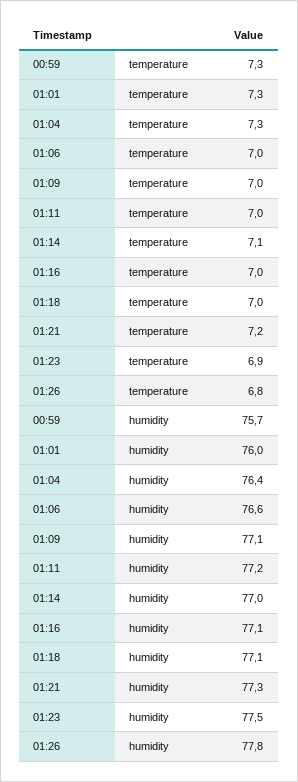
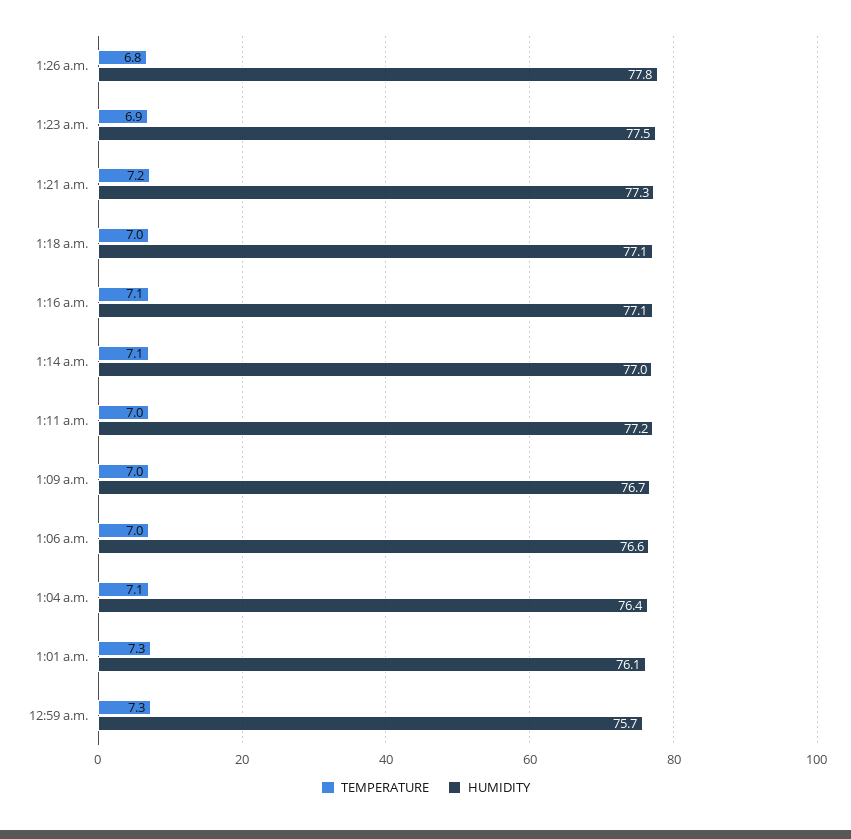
temperature, 01:04: 7.3 -> 7.1
temperature, 01:16: 7 -> 7.1
humidity, 01:01: 76 -> 76.1
humidity, 01:09: 77.1 -> 76.7

